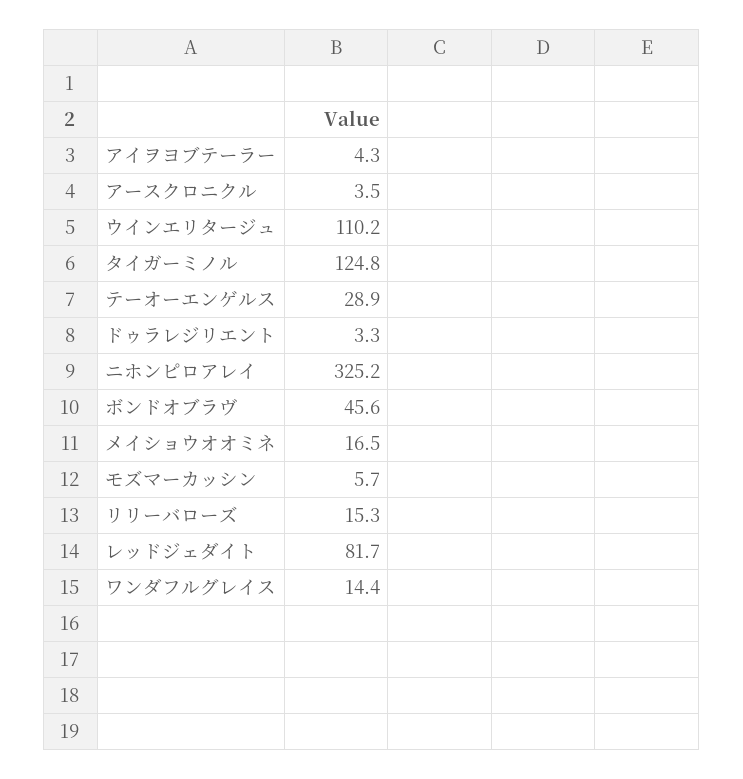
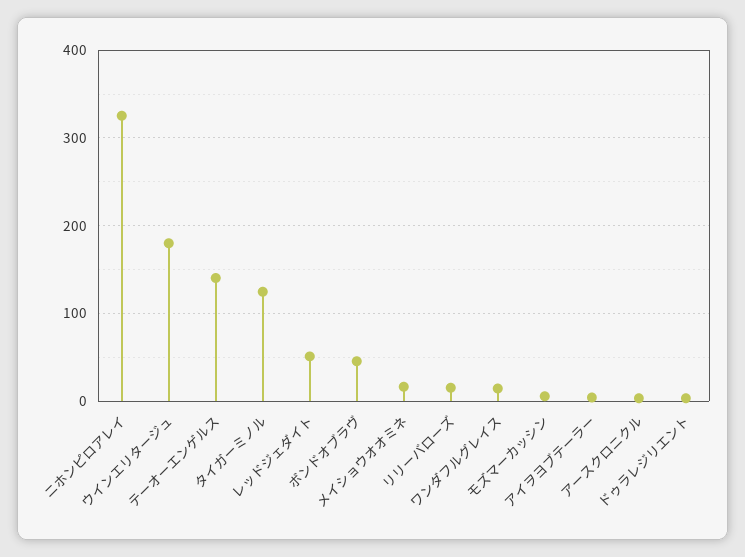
ウインエリタージュ: 110.2 -> 180
テーオーエンゲルス: 28.9 -> 140
レッドジェダイト: 81.7 -> 50

